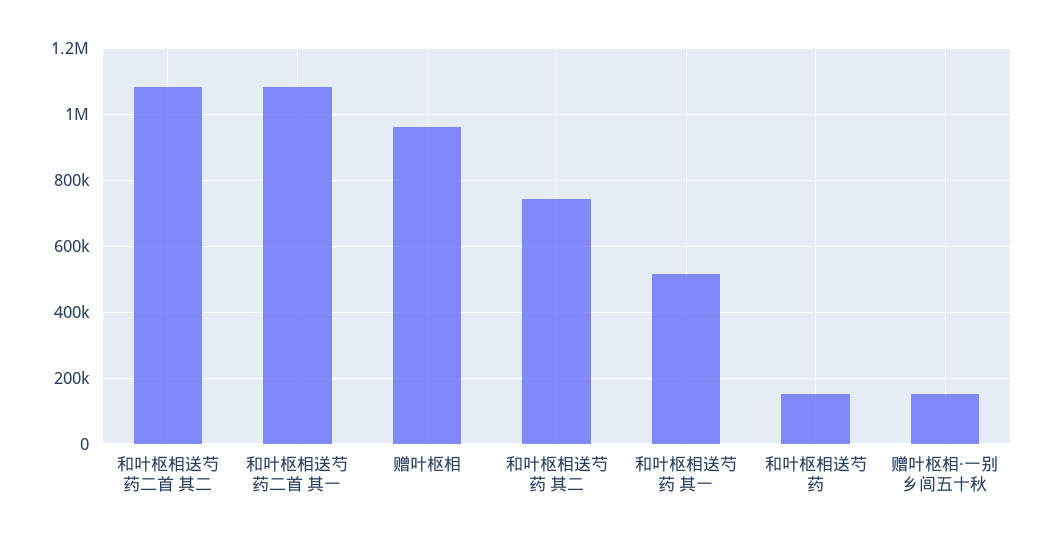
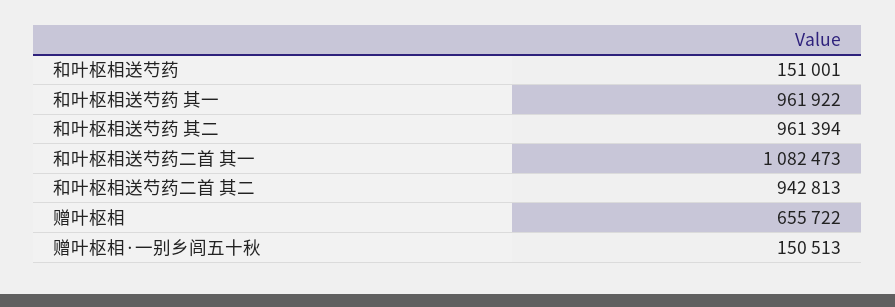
和叶枢相送芍药二首 其二: 1080000 -> 942813
赠叶枢相: 960000 -> 655722
和叶枢相送芍药 其二: 740000 -> 961394
和叶枢相送芍药 其一: 520000 -> 961922

